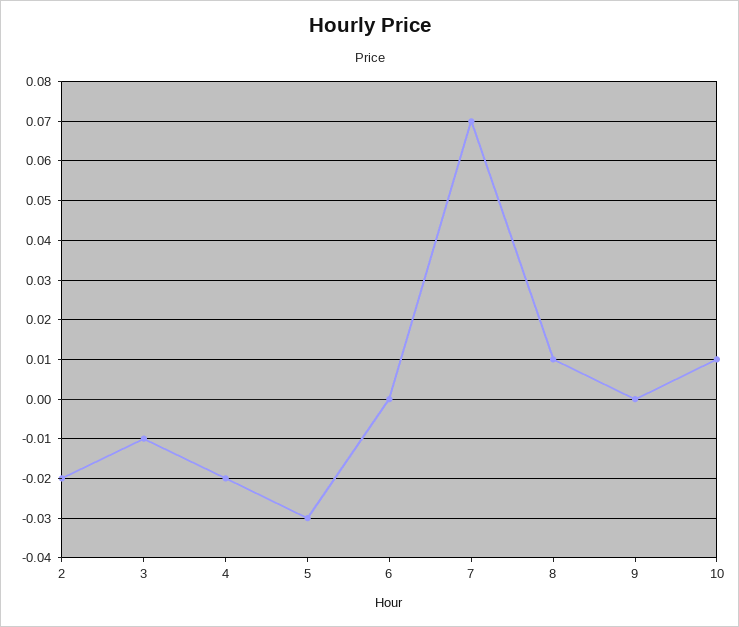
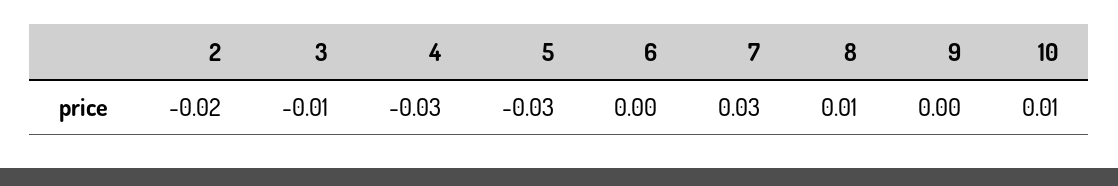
4: -0.02 -> -0.03
7: 0.07 -> 0.03

